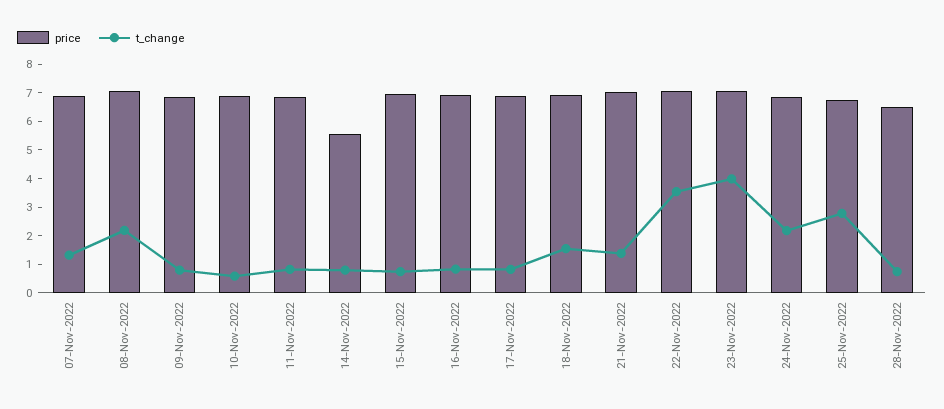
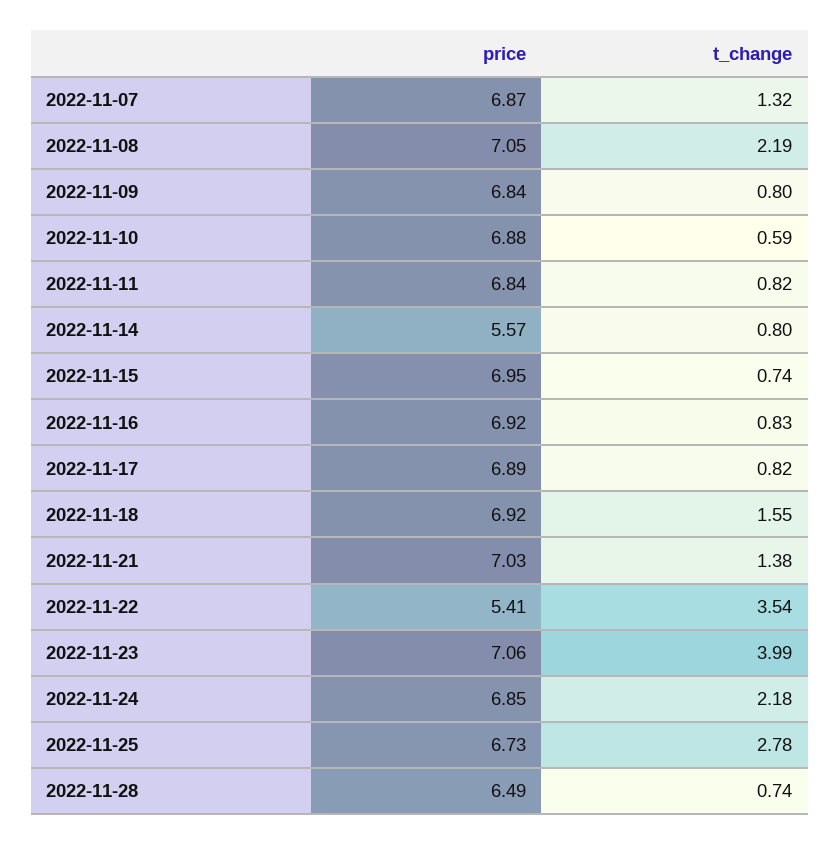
price, 22-Nov-2022: 7 -> 5.41

